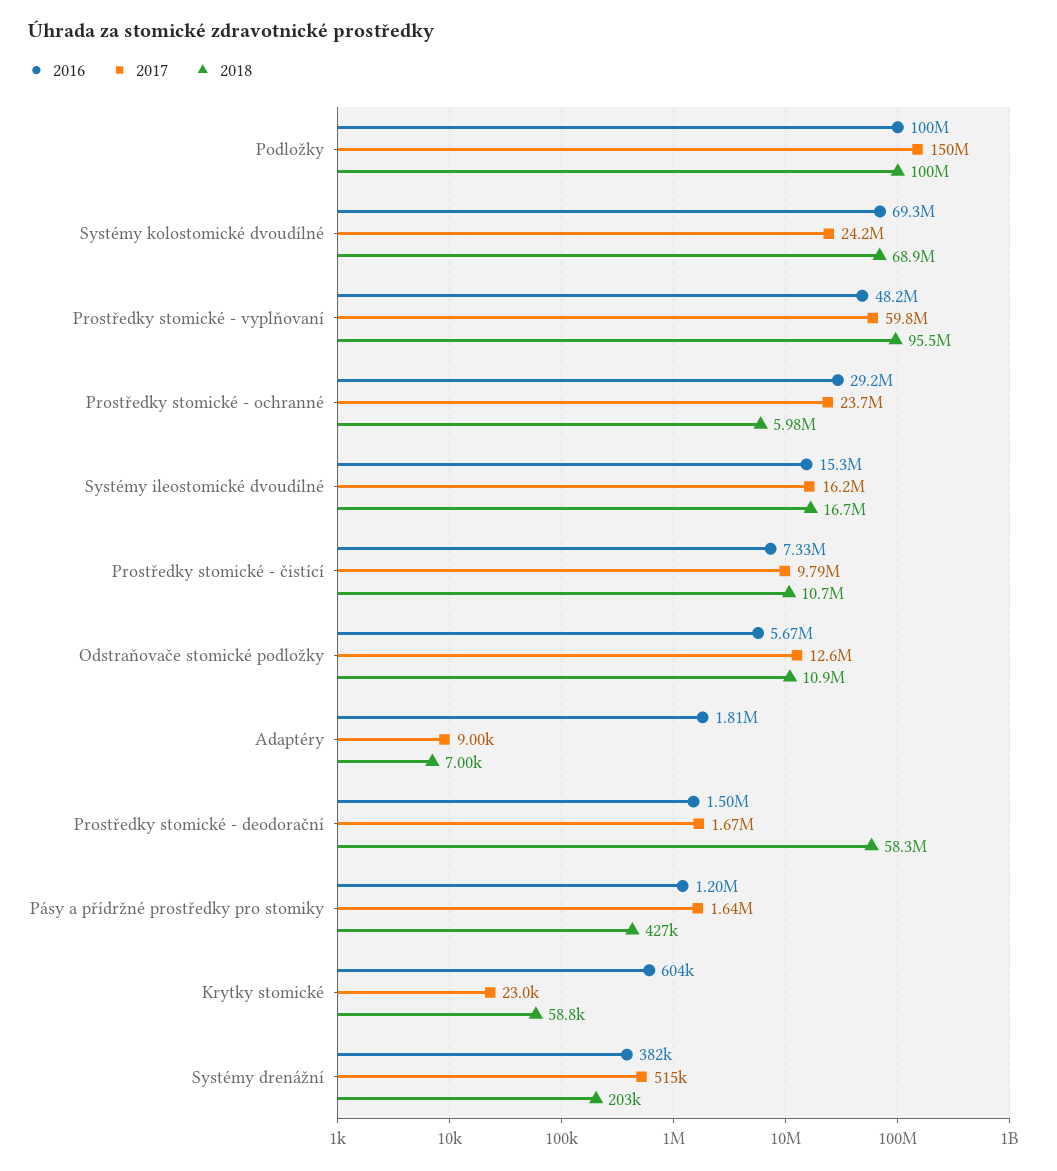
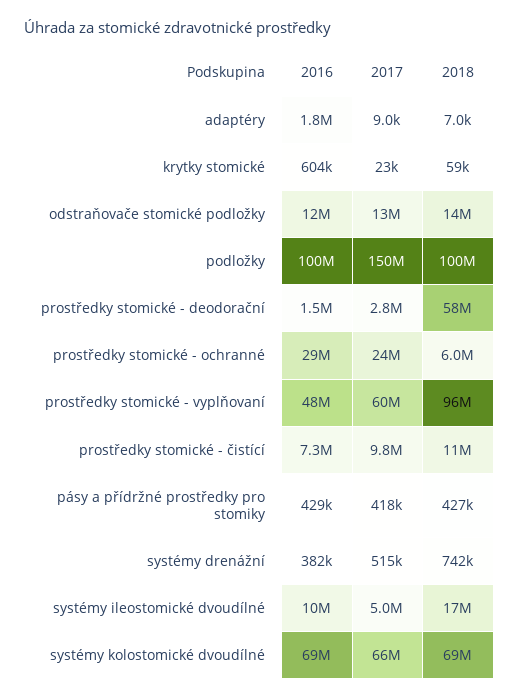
2017, Systémy kolostomické dvoudílné: 24200000 -> 66000000
2016, Systémy ileostomické dvoudílné: 15300000 -> 10000000
2017, Systémy ileostomické dvoudílné: 16200000 -> 5000000
2016, Odstraňovače stomické podložky: 5670000 -> 12000000
2018, Odstraňovače stomické podložky: 10900000 -> 14000000
2017, Prostředky stomické - deodorační: 1670000 -> 2800000
2016, Pásy a přídržné prostředky pro stomiky: 1200000 -> 429000
2017, Pásy a přídržné prostředky pro stomiky: 1640000 -> 418000
2018, Systémy drenážní: 203000 -> 742000

